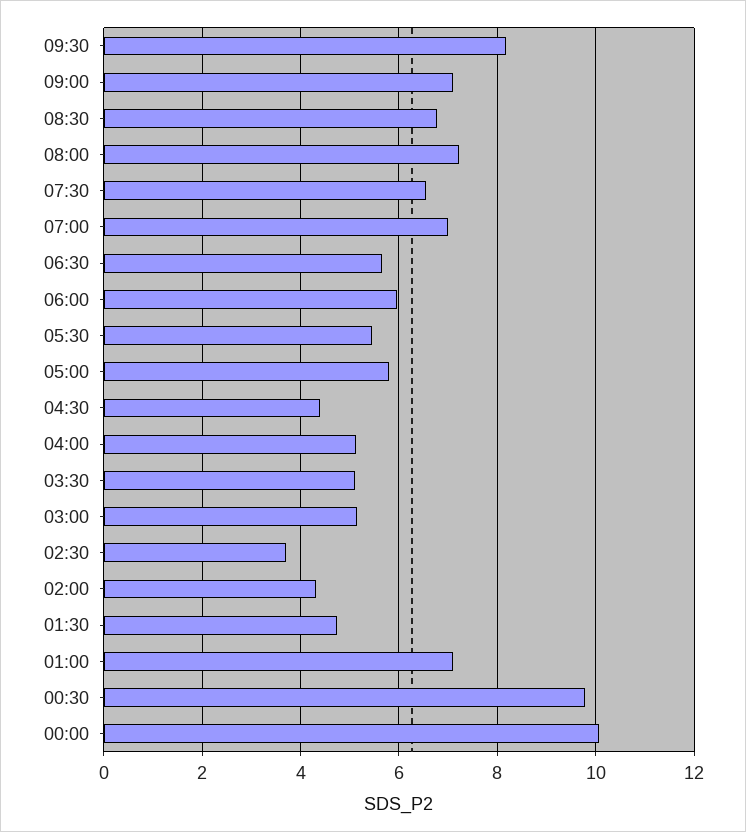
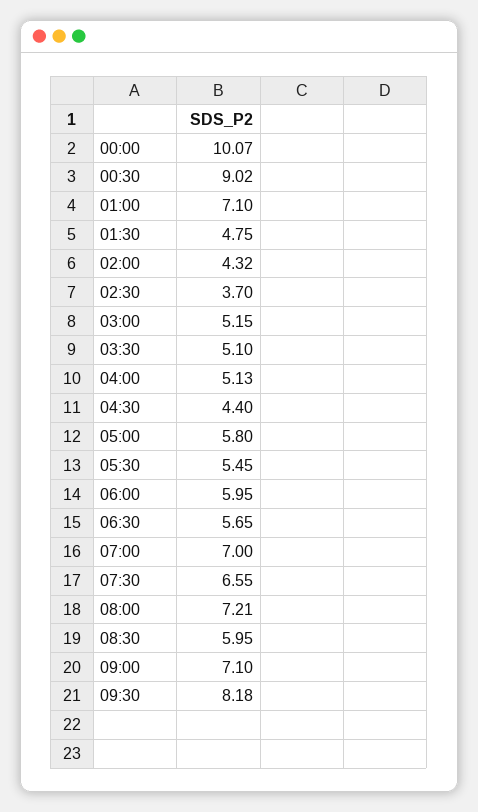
08:30: 6.8 -> 5.95
00:30: 9.8 -> 9.02

